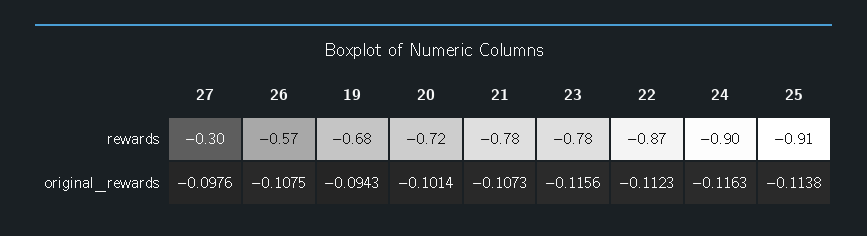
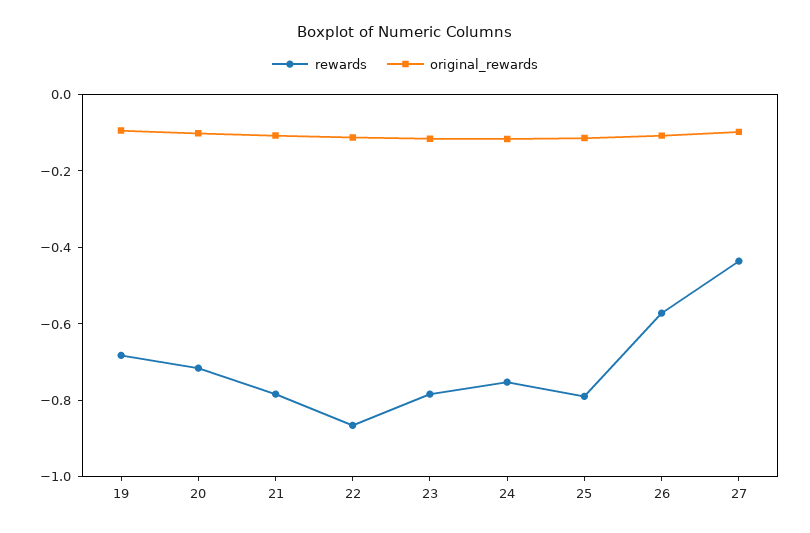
rewards, 27: -0.3 -> -0.45
rewards, 24: -0.9 -> -0.75
rewards, 25: -0.91 -> -0.8

